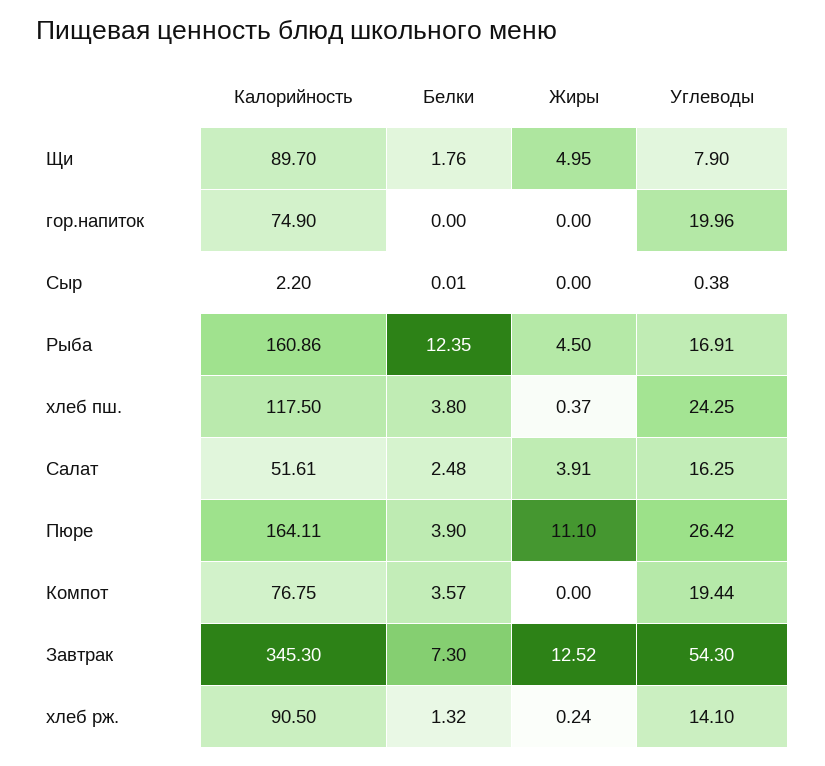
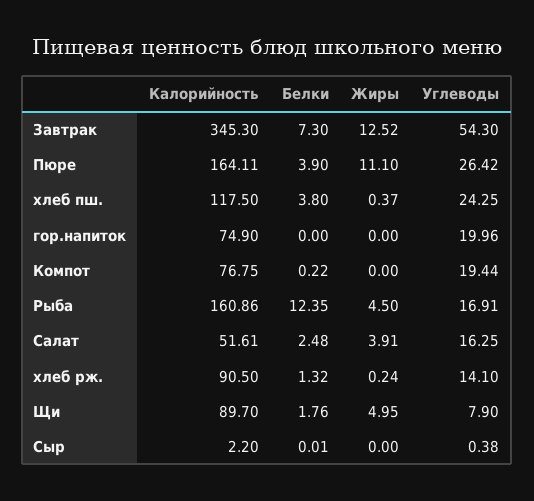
Белки, Компот: 3.57 -> 0.22

